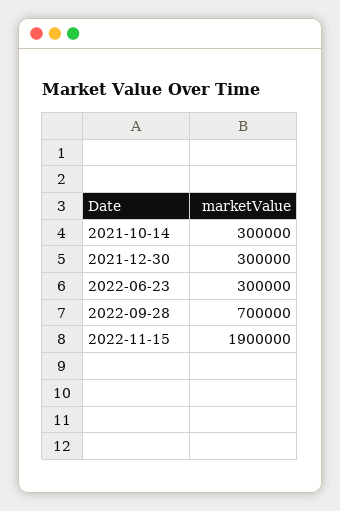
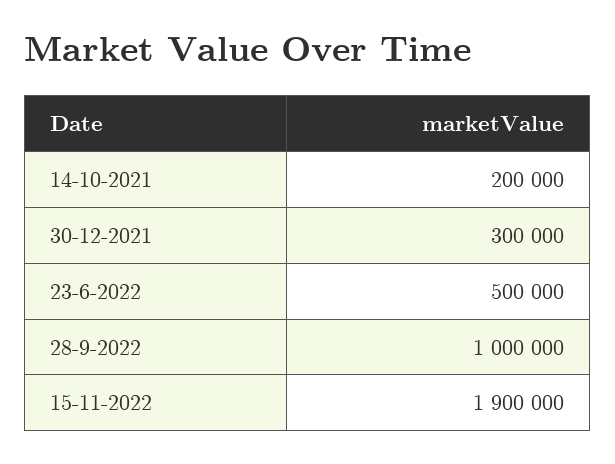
2021-10-14: 300000 -> 200000
2022-06-23: 300000 -> 500000
2022-09-28: 700000 -> 1000000

